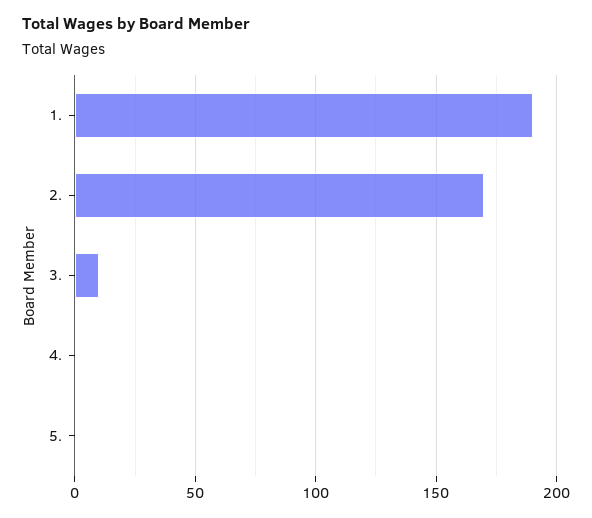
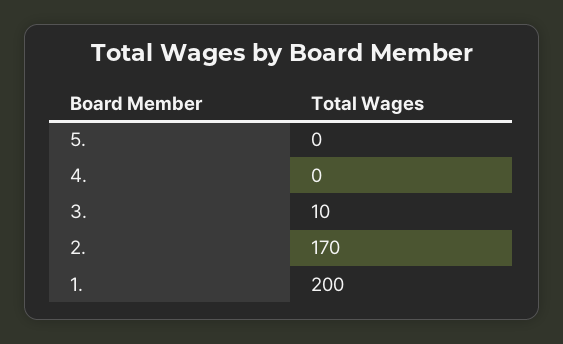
1.: 190 -> 200

